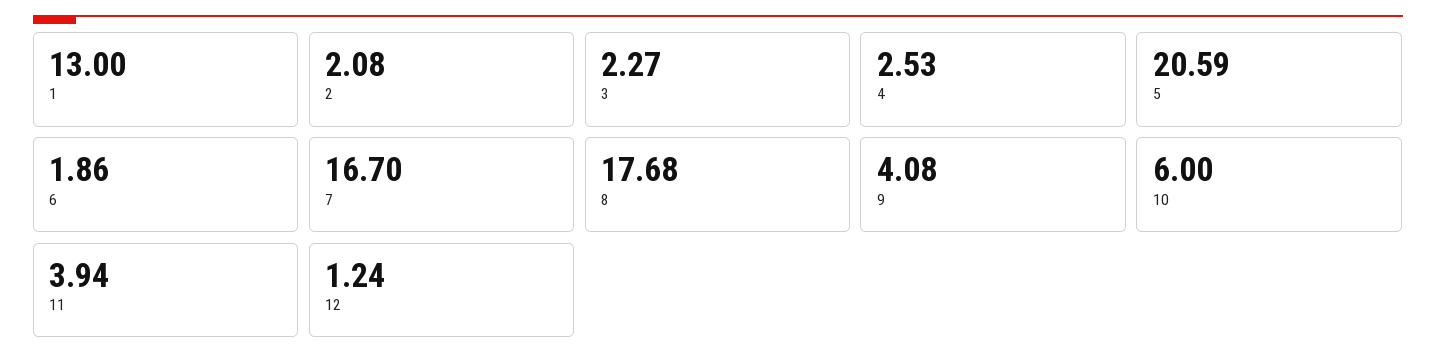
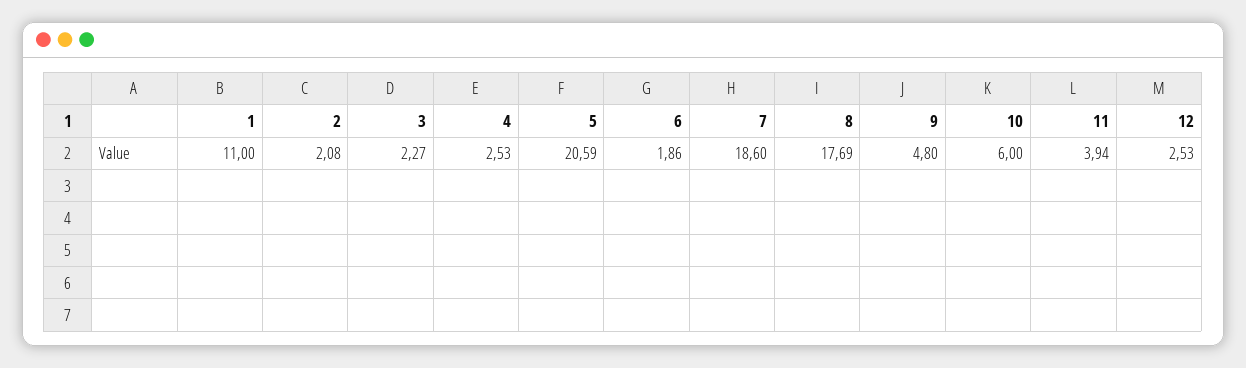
1: 13 -> 11
7: 16.7 -> 18.6
8: 17.68 -> 17.69
9: 4.08 -> 4.8
12: 1.24 -> 2.53

